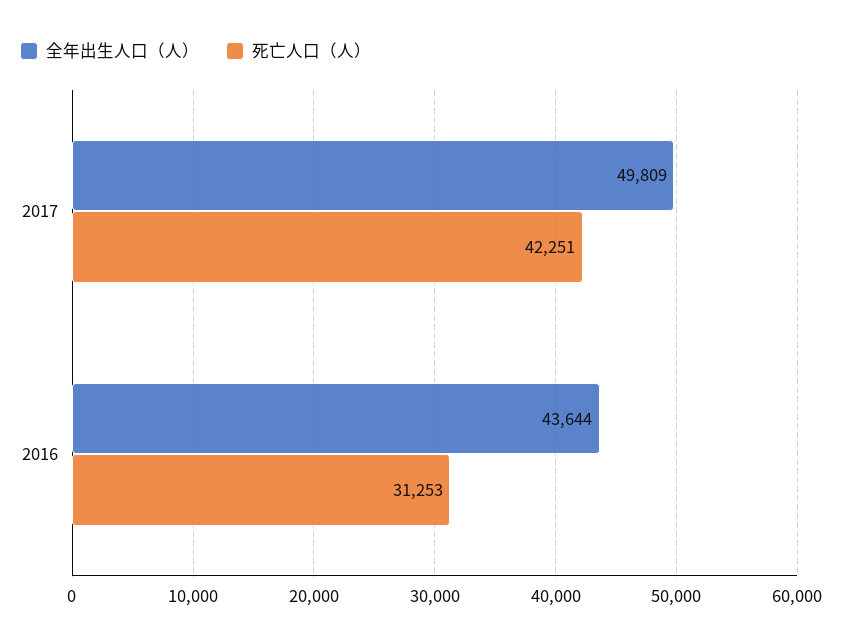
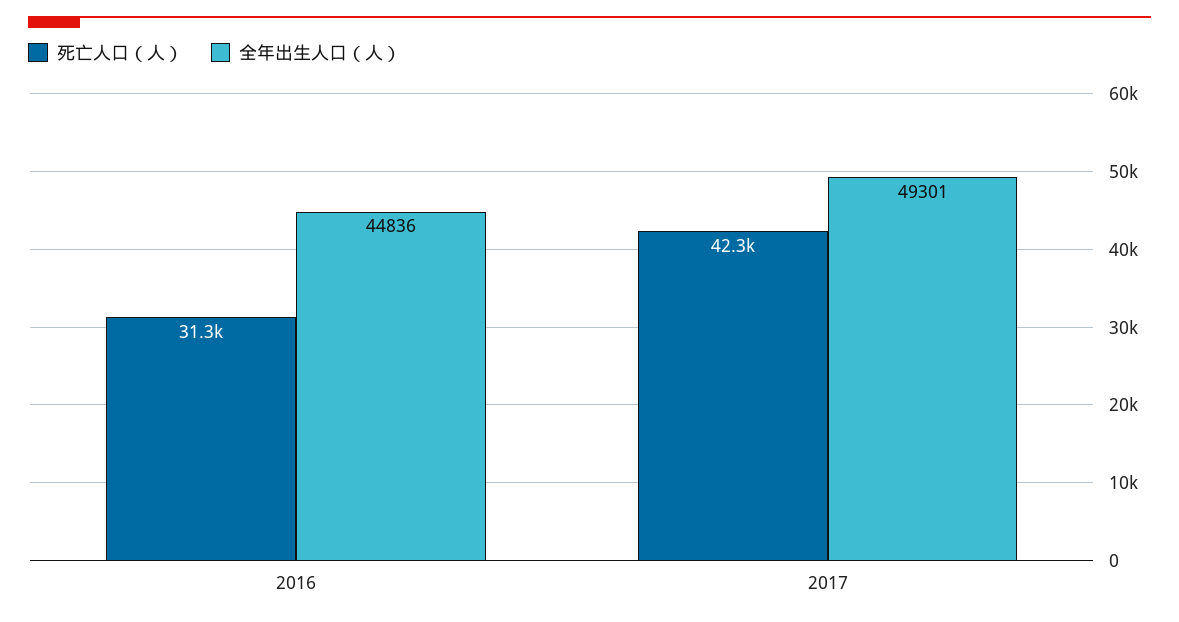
全年出生人口（人）, 2017: 49809 -> 49301
全年出生人口（人）, 2016: 43644 -> 44836

